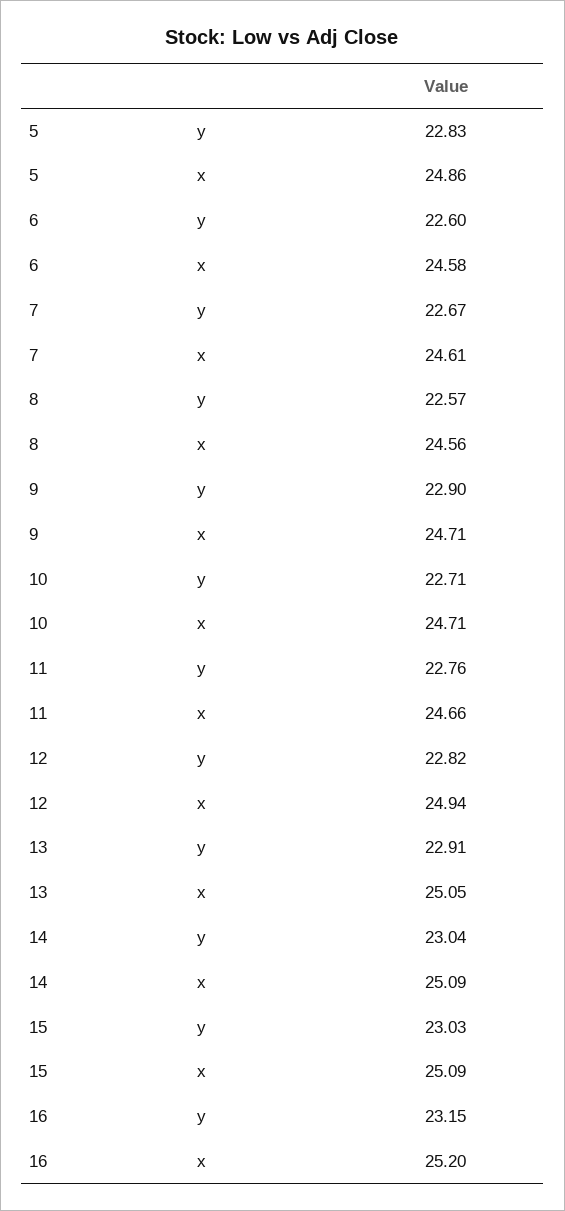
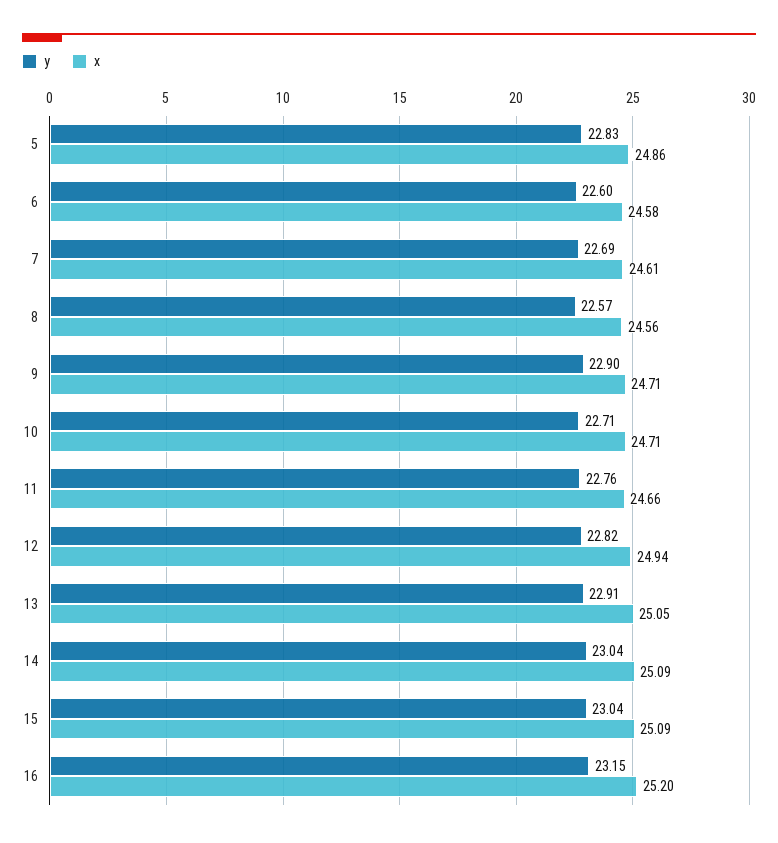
y, 7: 22.67 -> 22.69
y, 15: 23.03 -> 23.04

